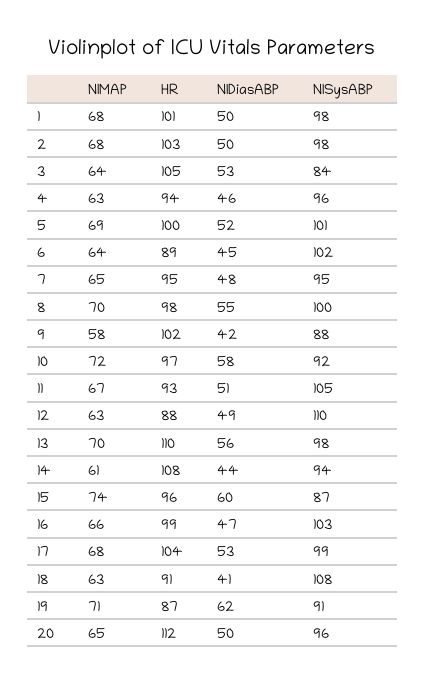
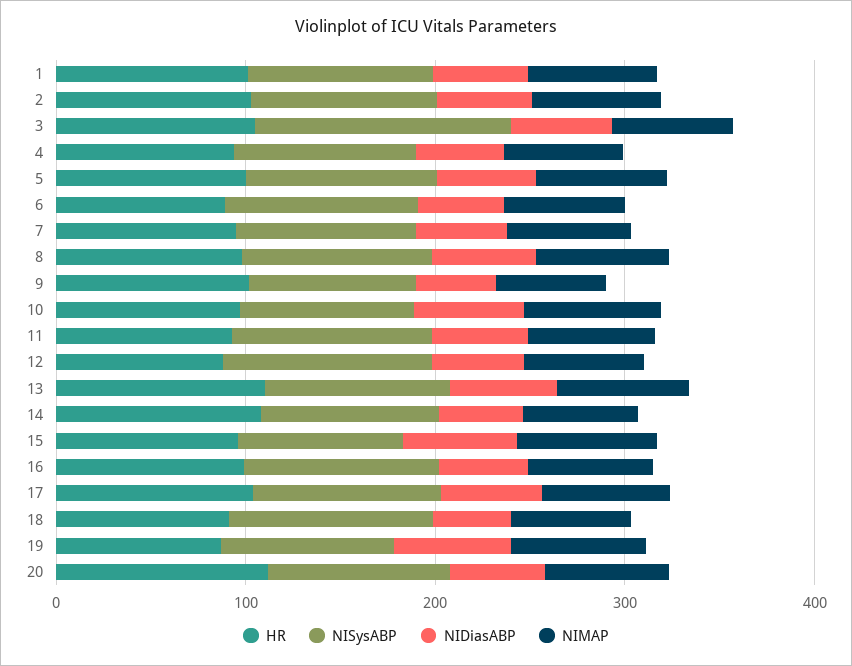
NISysABP, 3: 84 -> 140

